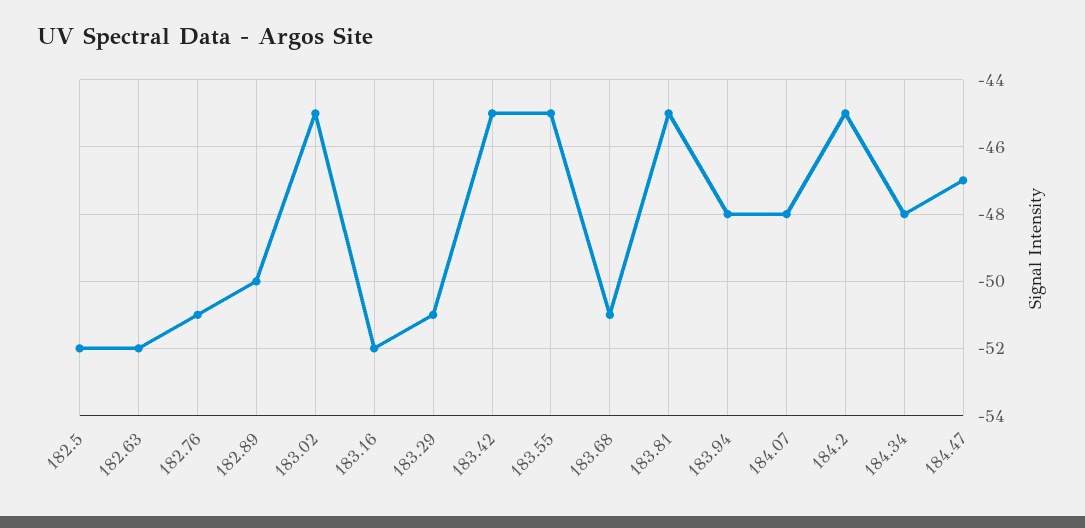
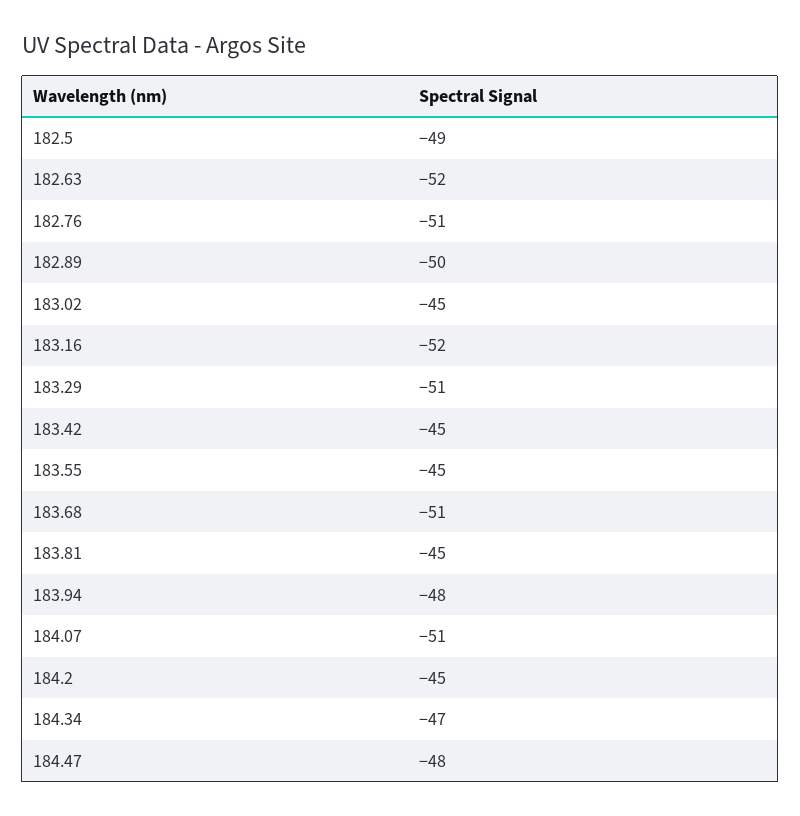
182.5: -52 -> -49
184.07: -48 -> -51
184.34: -48 -> -47
184.47: -47 -> -48

